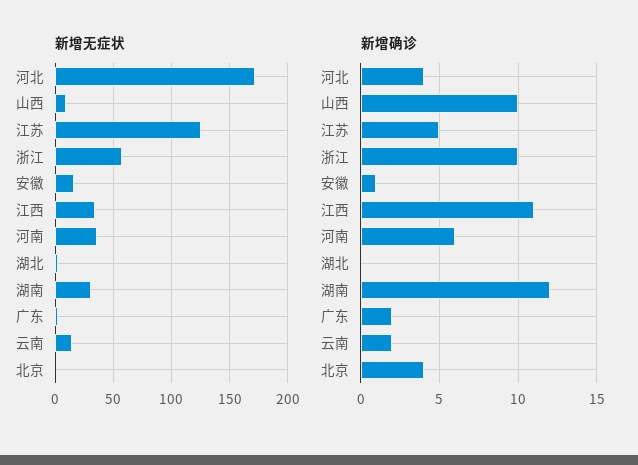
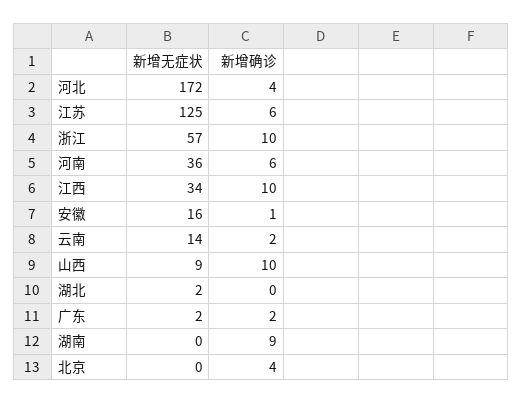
新增无症状, 湖南: 30 -> 0
新增确诊, 江苏: 5 -> 6
新增确诊, 江西: 11 -> 10
新增确诊, 湖南: 12 -> 9

